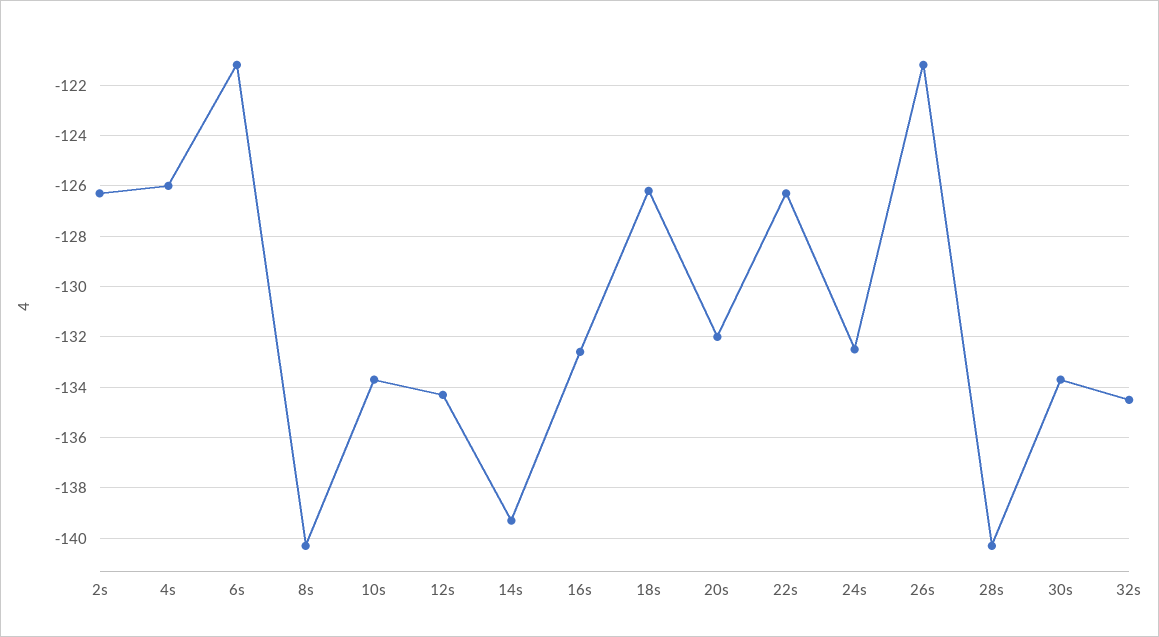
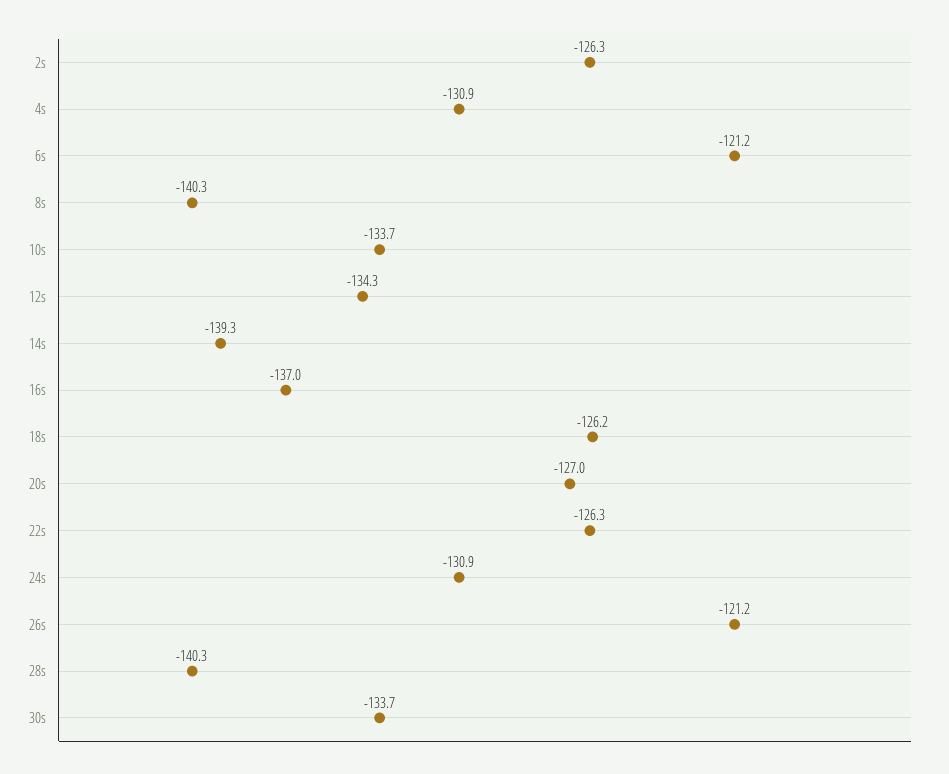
4s: -126 -> -130.9
16s: -132.5 -> -137
20s: -132 -> -127
24s: -132.5 -> -130.9
32s: -134.5 -> none

